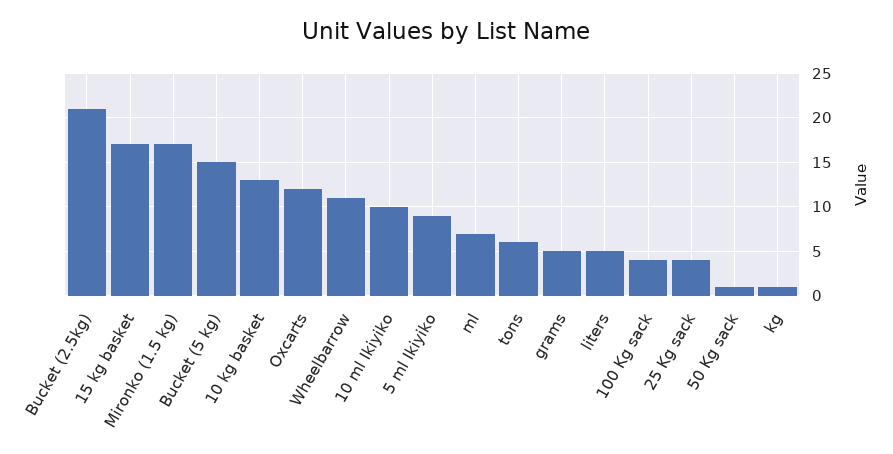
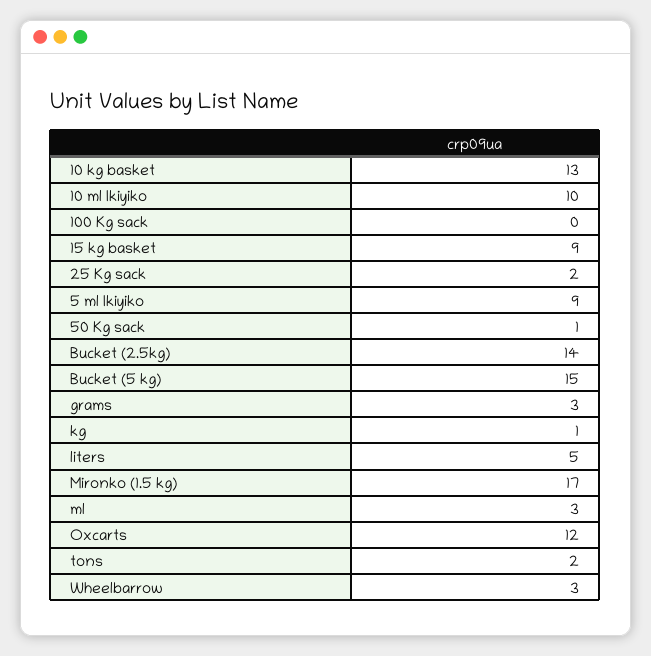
Bucket (2.5kg): 21 -> 14
15 kg basket: 17 -> 9
Wheelbarrow: 11 -> 3
ml: 7 -> 3
tons: 6 -> 2
grams: 5 -> 3
100 Kg sack: 4 -> 0
25 Kg sack: 4 -> 2

